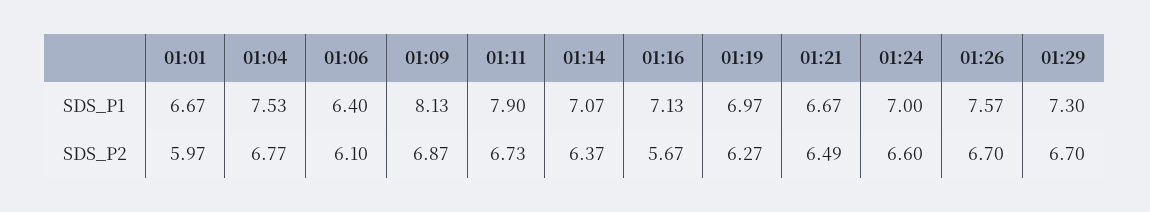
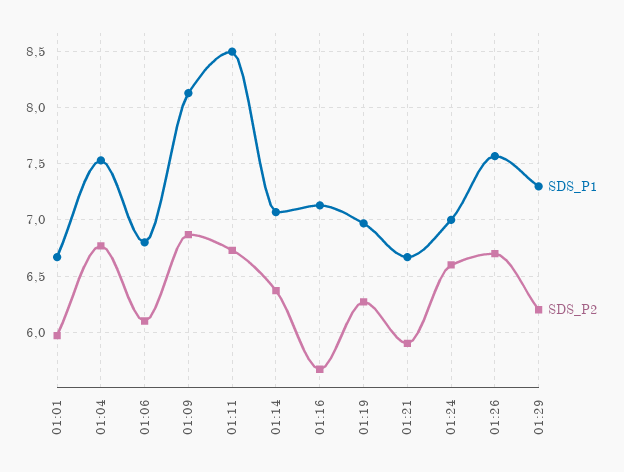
SDS_P1, 01:06: 6.4 -> 6.8
SDS_P1, 01:11: 7.9 -> 8.5
SDS_P2, 01:21: 6.49 -> 5.9
SDS_P2, 01:29: 6.7 -> 6.2

